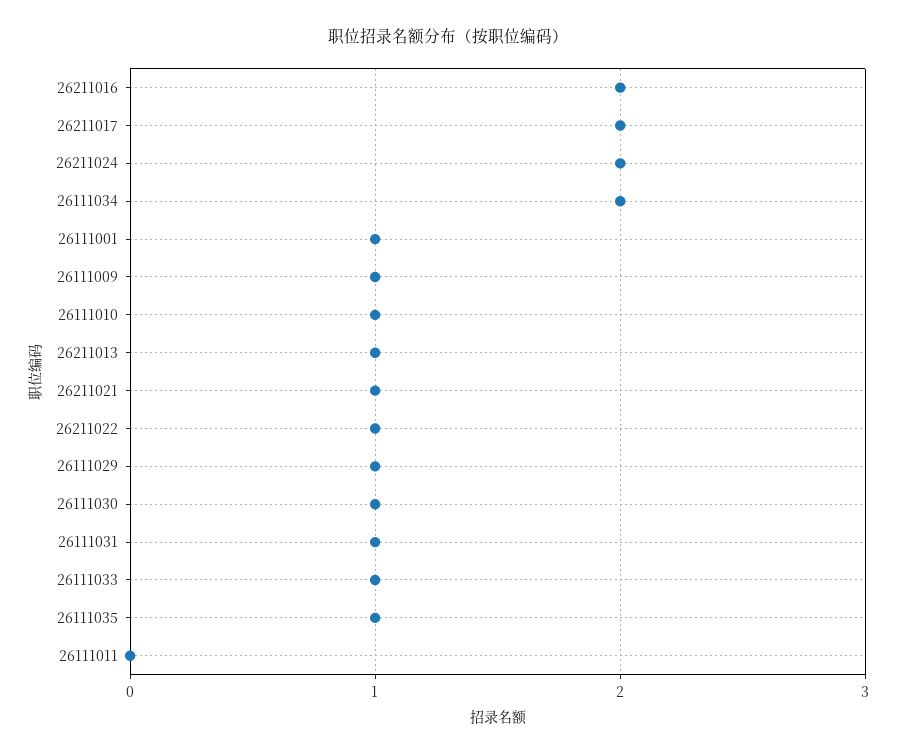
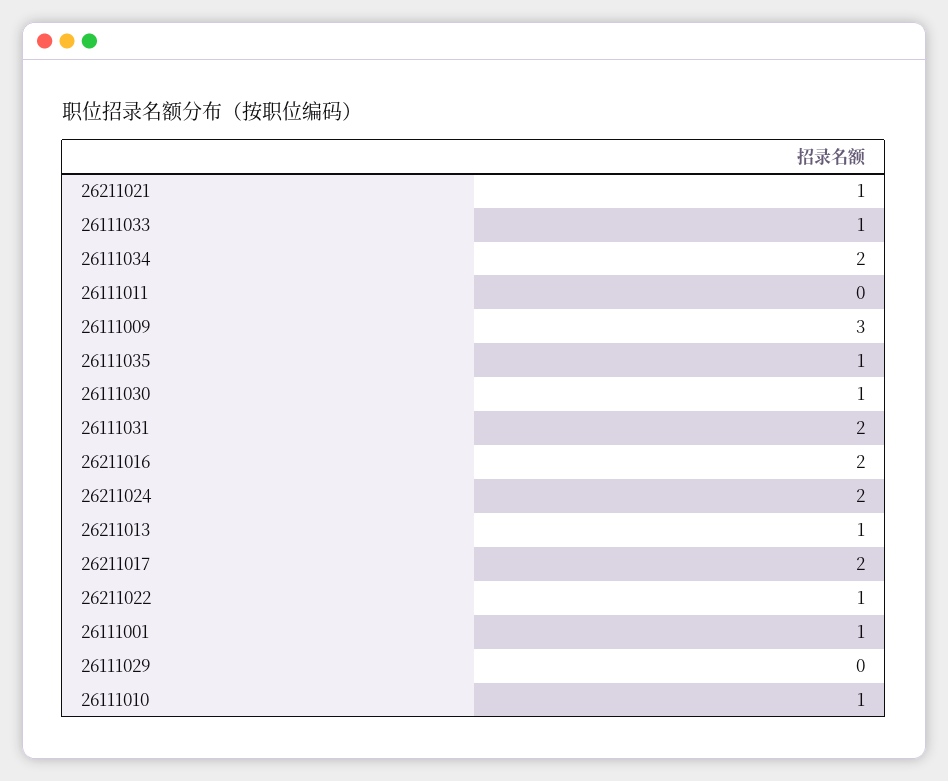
26111009: 1 -> 3
26111029: 1 -> 0
26111031: 1 -> 2

